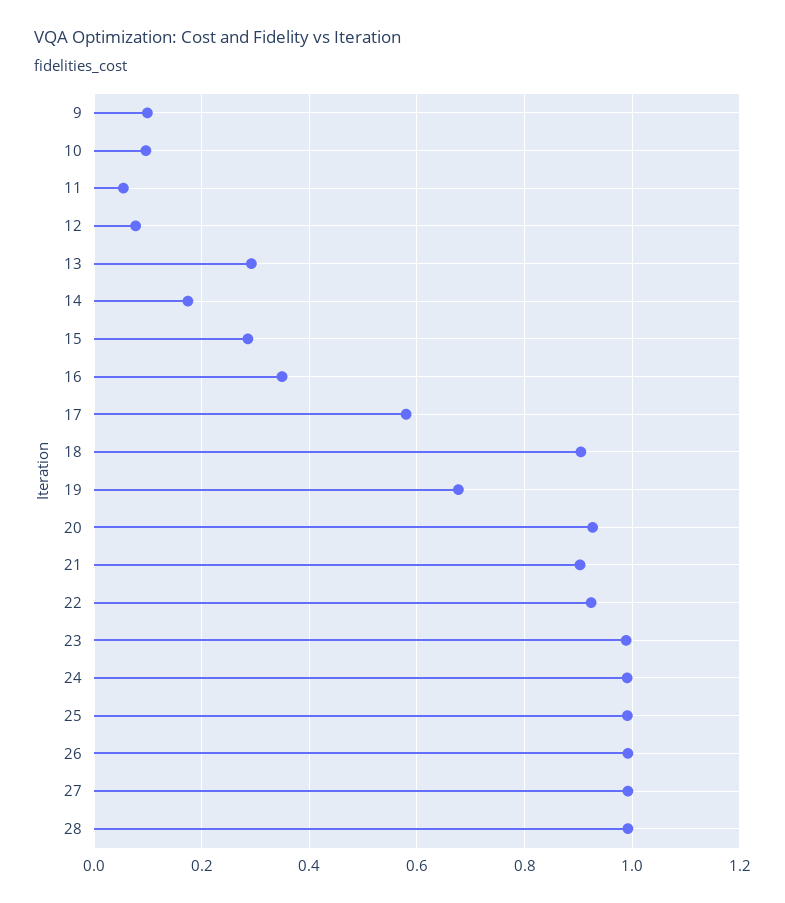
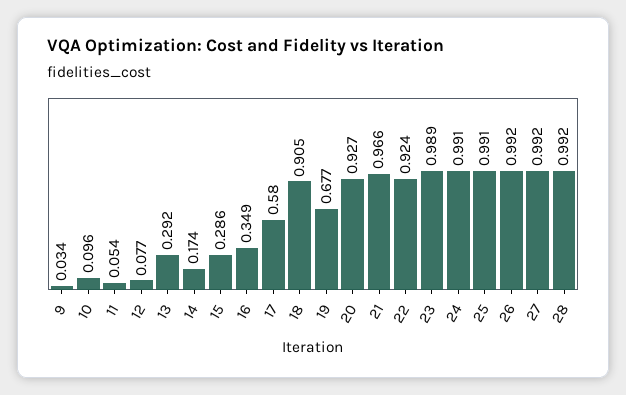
9: 0.1 -> 0.034
21: 0.9 -> 0.966

